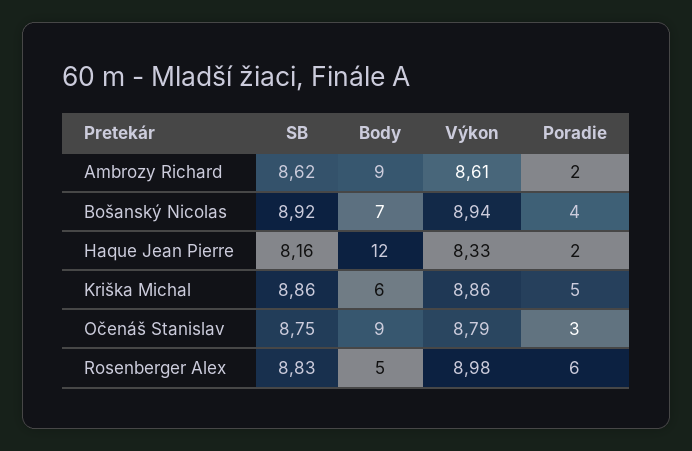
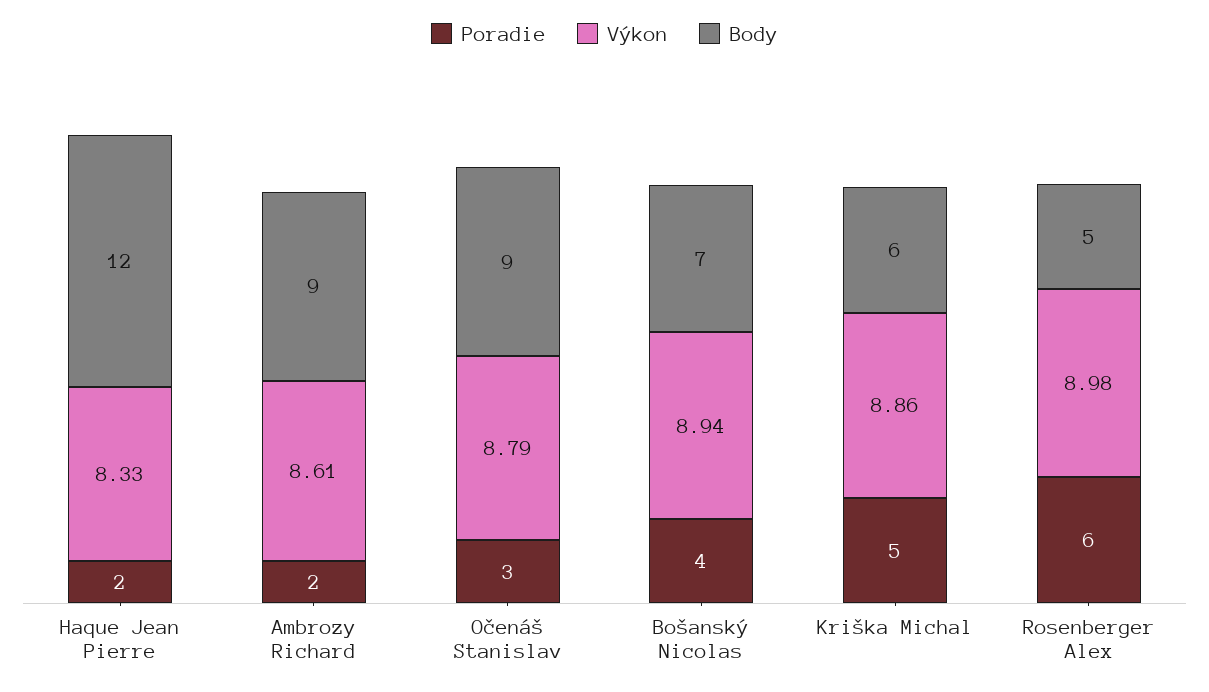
SB, Ambrozy Richard: 8.62 -> none
SB, Bošanský Nicolas: 8.92 -> none
SB, Haque Jean Pierre: 8.16 -> none
SB, Kriška Michal: 8.86 -> none
SB, Očenáš Stanislav: 8.75 -> none
SB, Rosenberger Alex: 8.83 -> none

